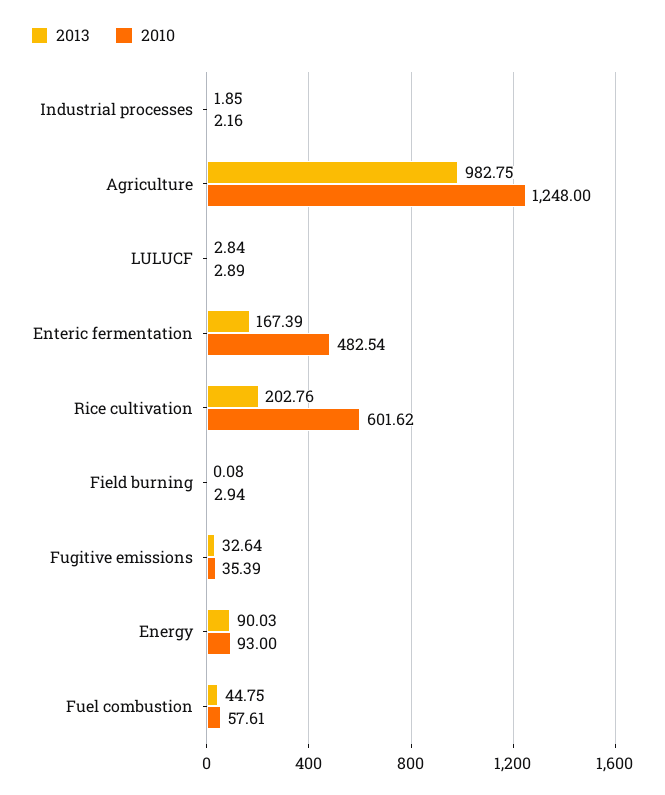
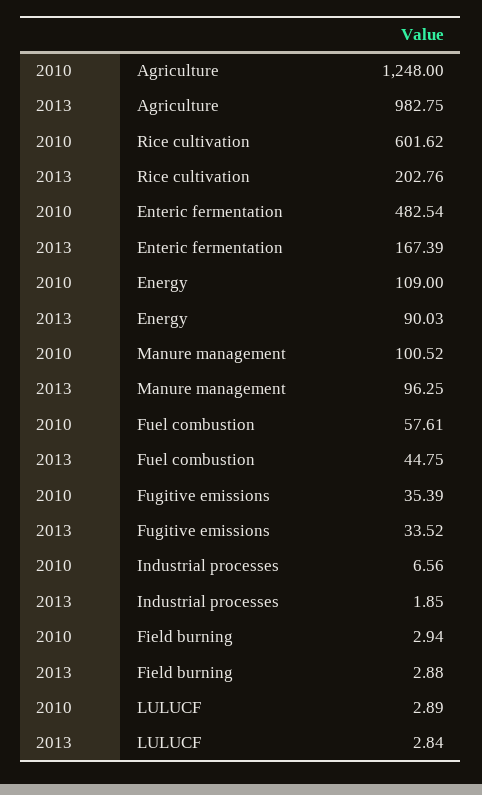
2010, Industrial processes: 2.16 -> 6.56
2013, Field burning: 0.08 -> 2.88
2013, Fugitive emissions: 32.64 -> 33.52
2010, Energy: 93 -> 109
2010, Manure management: none -> 100.52
2013, Manure management: none -> 96.25

